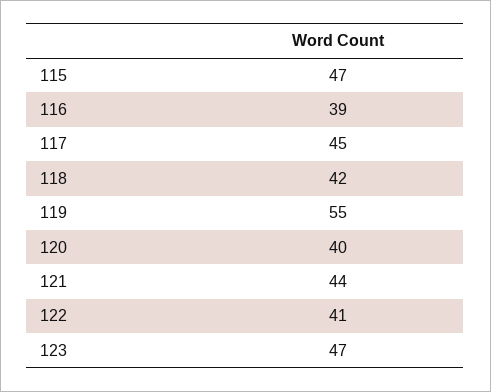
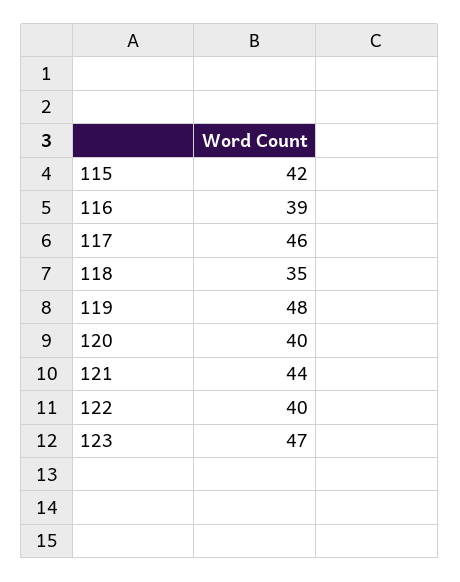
115: 47 -> 42
117: 45 -> 46
118: 42 -> 35
119: 55 -> 48
122: 41 -> 40

